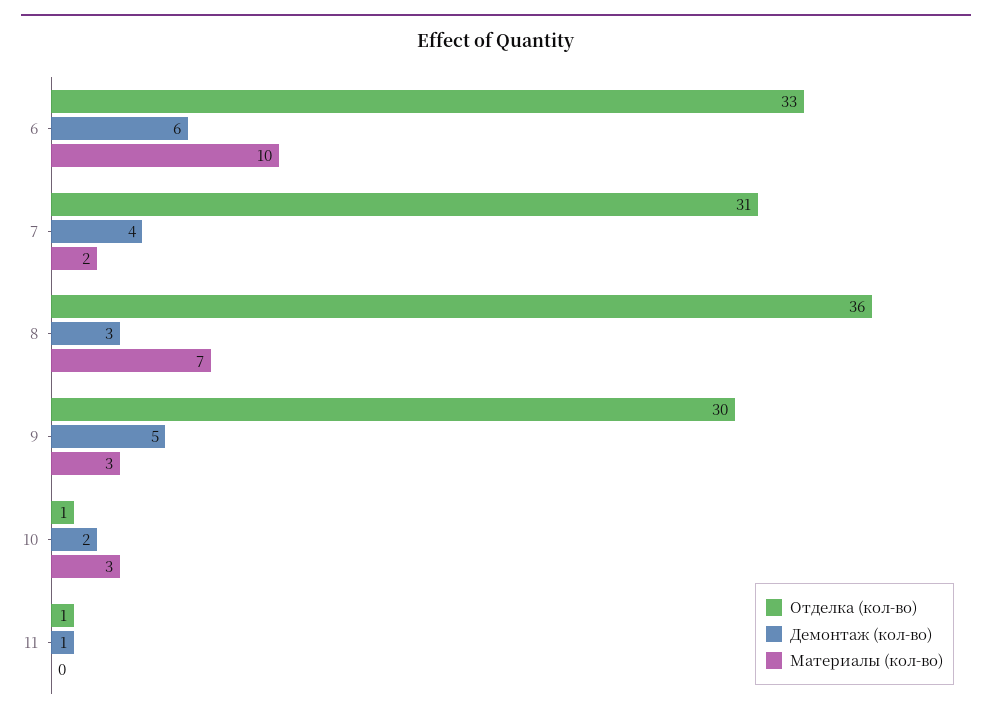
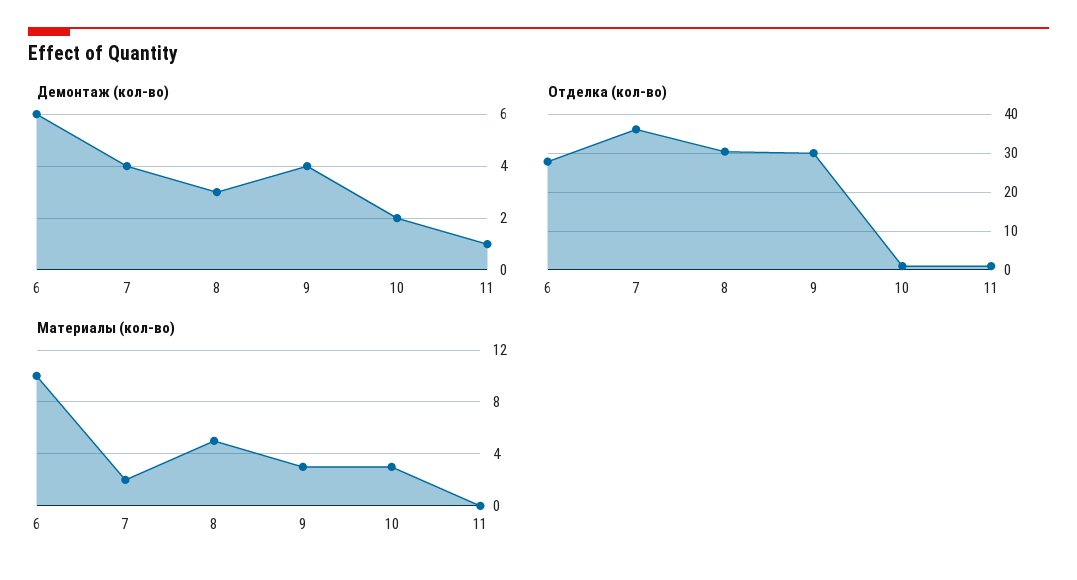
Отделка (кол-во), 6: 33 -> 28
Отделка (кол-во), 7: 31 -> 36
Отделка (кол-во), 8: 36 -> 30
Материалы (кол-во), 8: 7 -> 5
Демонтаж (кол-во), 9: 5 -> 4

